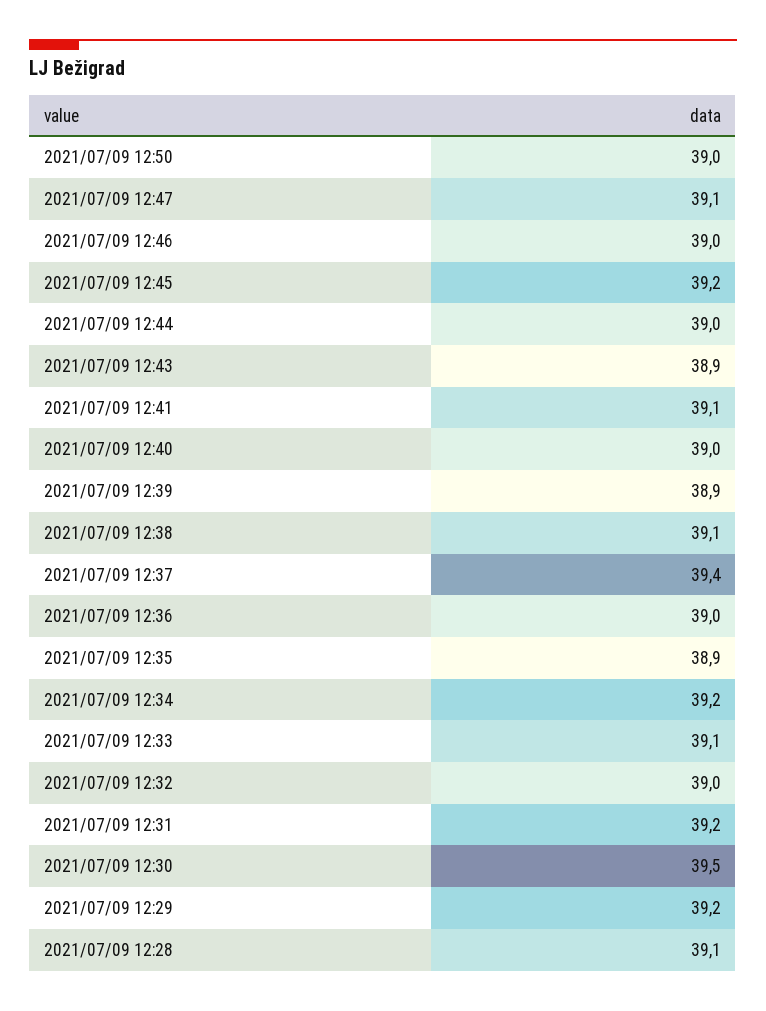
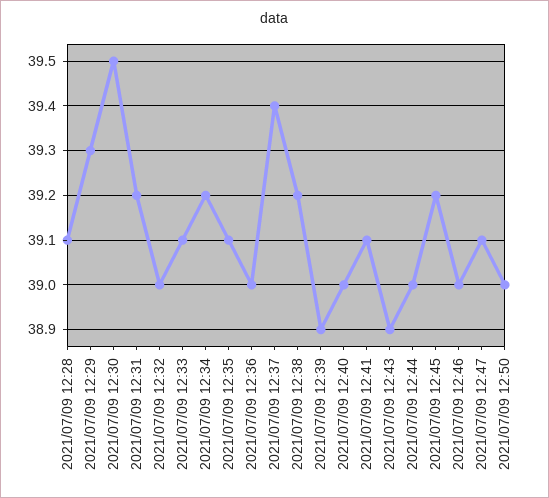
2021/07/09 12:38: 39.1 -> 39.2
2021/07/09 12:35: 38.9 -> 39.1
2021/07/09 12:29: 39.2 -> 39.3

